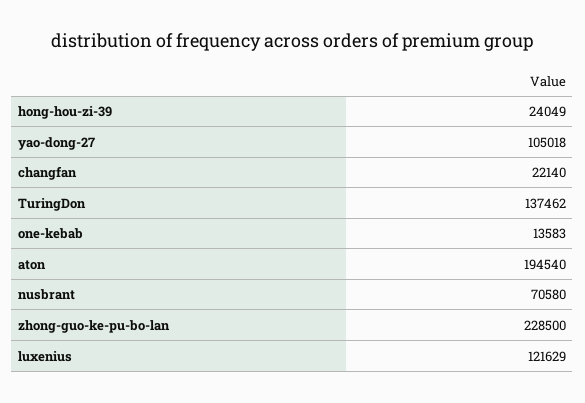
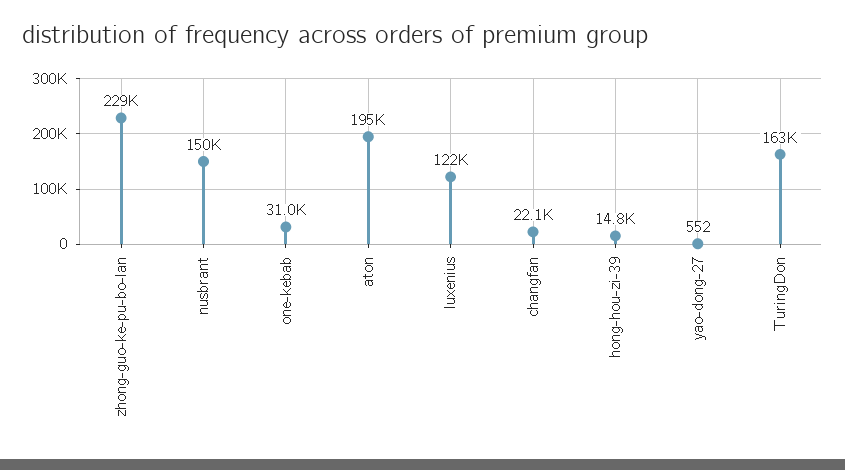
hong-hou-zi-39: 24049 -> 14800
yao-dong-27: 105018 -> 552
TuringDon: 137462 -> 163000
one-kebab: 13583 -> 31000
nusbrant: 70580 -> 150000

